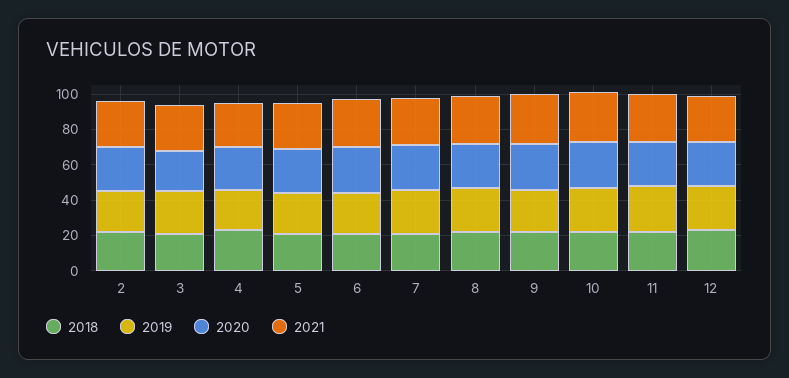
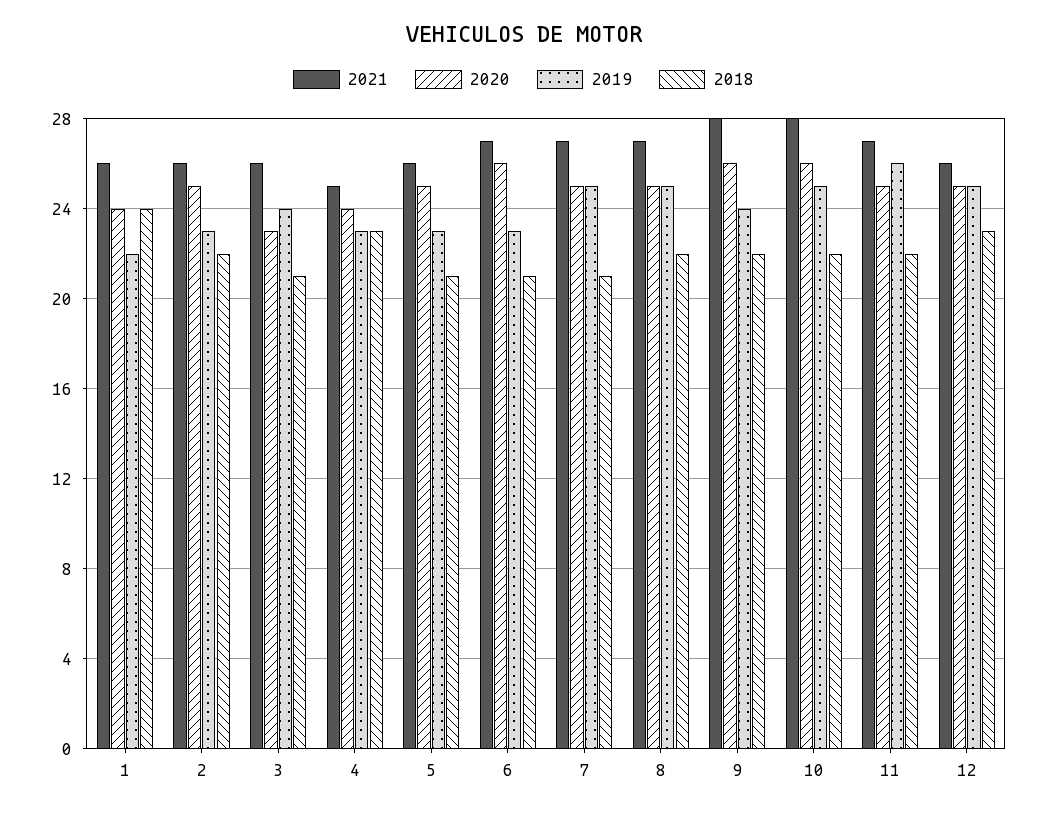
2021, 1: none -> 26
2020, 1: none -> 24
2019, 1: none -> 22
2018, 1: none -> 24

